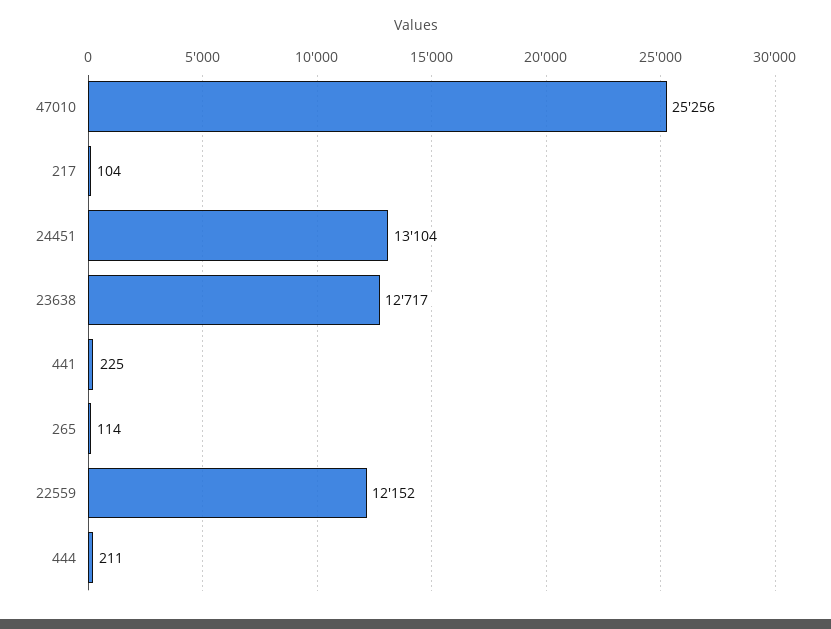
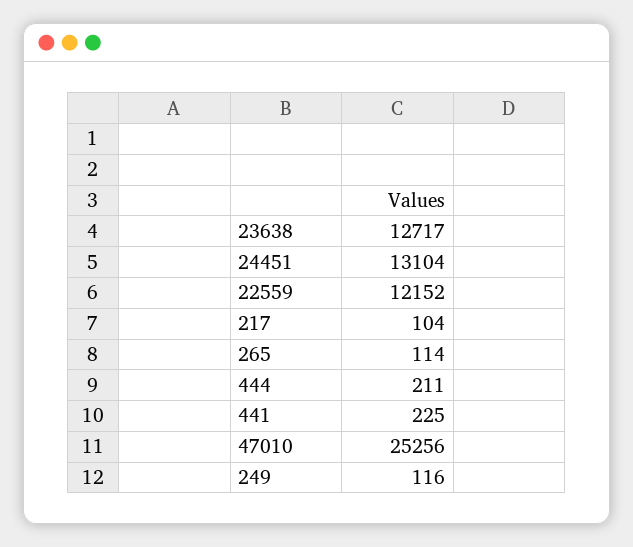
249: none -> 116

